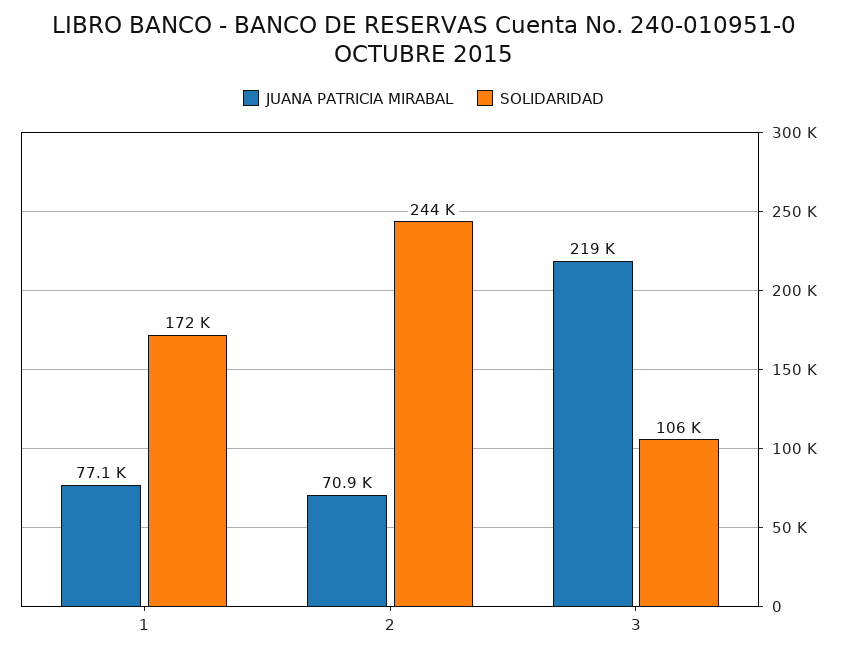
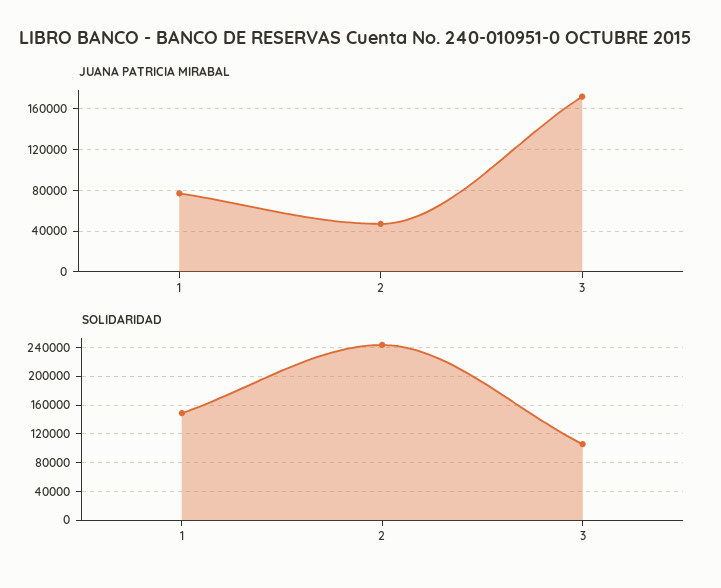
SOLIDARIDAD, 1: 172000 -> 150000
JUANA PATRICIA MIRABAL, 2: 70900 -> 50000
JUANA PATRICIA MIRABAL, 3: 219000 -> 170000

